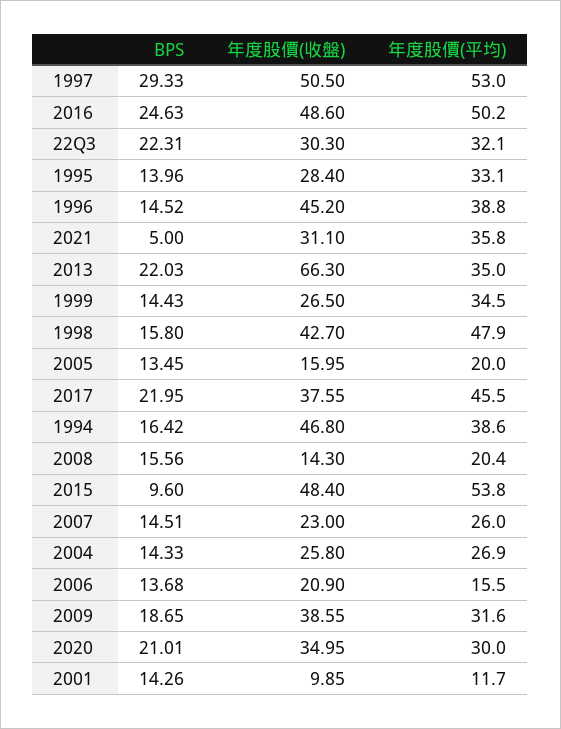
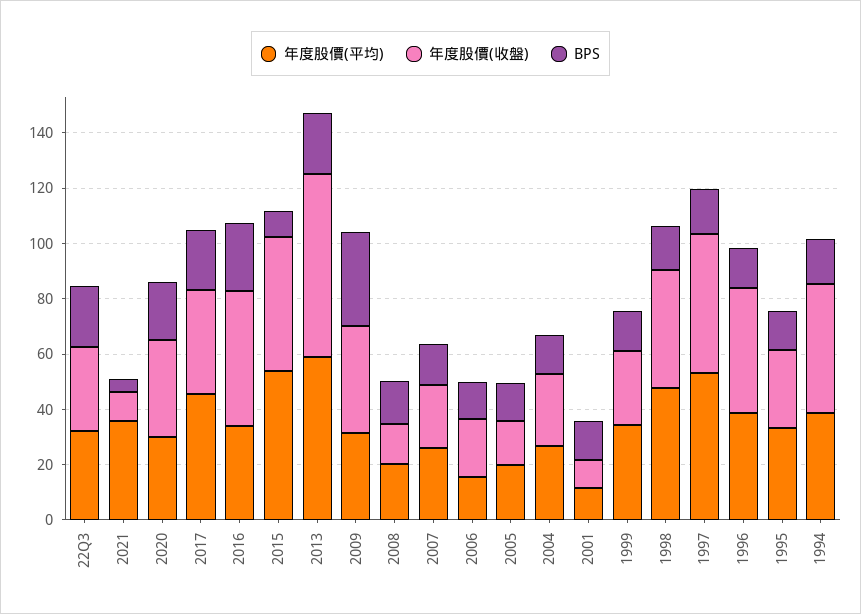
BPS, 1997: 29.33 -> 15
年度股價(平均), 2016: 50.2 -> 35
年度股價(收盤), 2021: 31.1 -> 10
年度股價(平均), 2013: 35 -> 60
BPS, 2009: 18.65 -> 35

